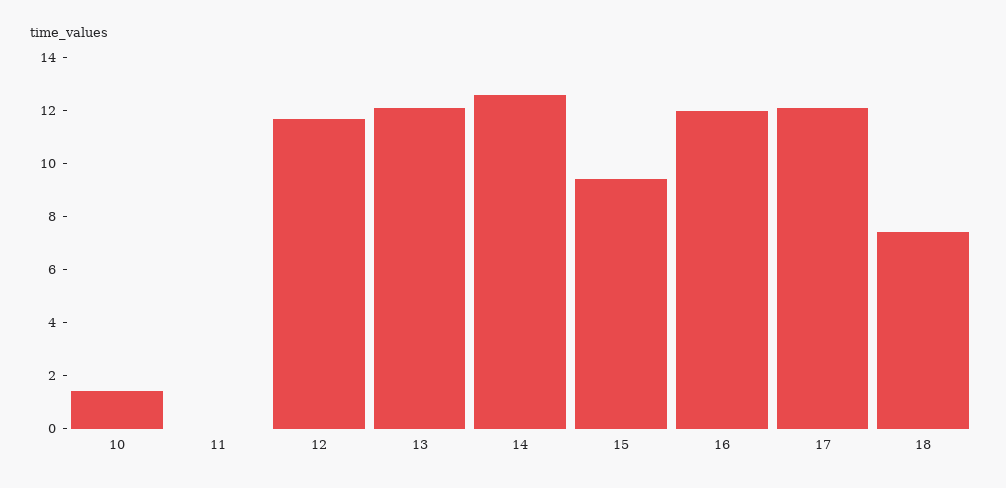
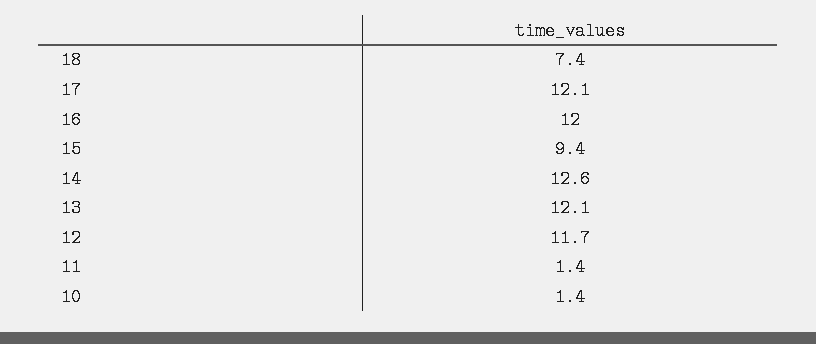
11: 0 -> 1.4

